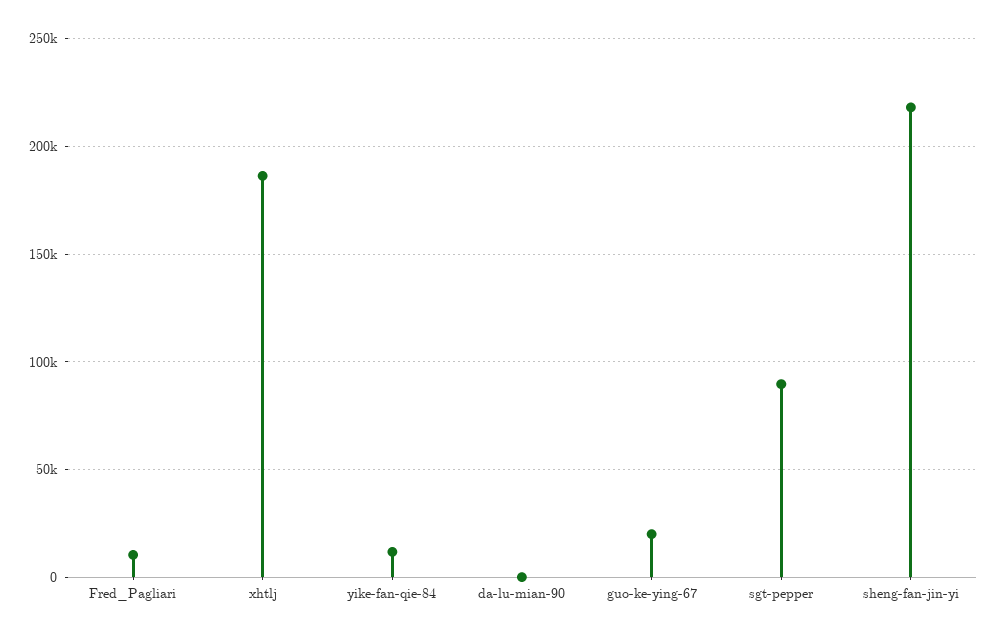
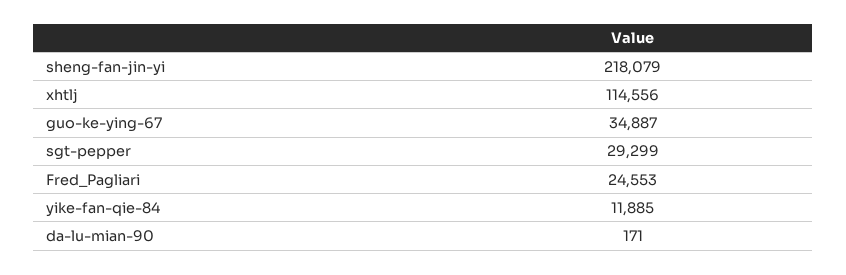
Fred_Pagliari: 10000 -> 24553
xhtlj: 185000 -> 114556
guo-ke-ying-67: 20000 -> 34887
sgt-pepper: 90000 -> 29299

